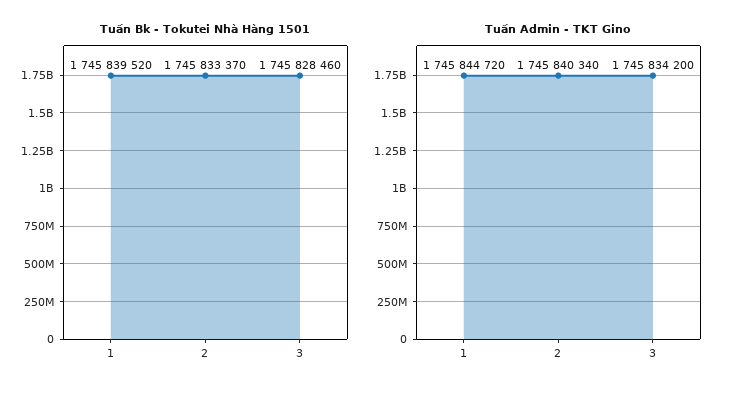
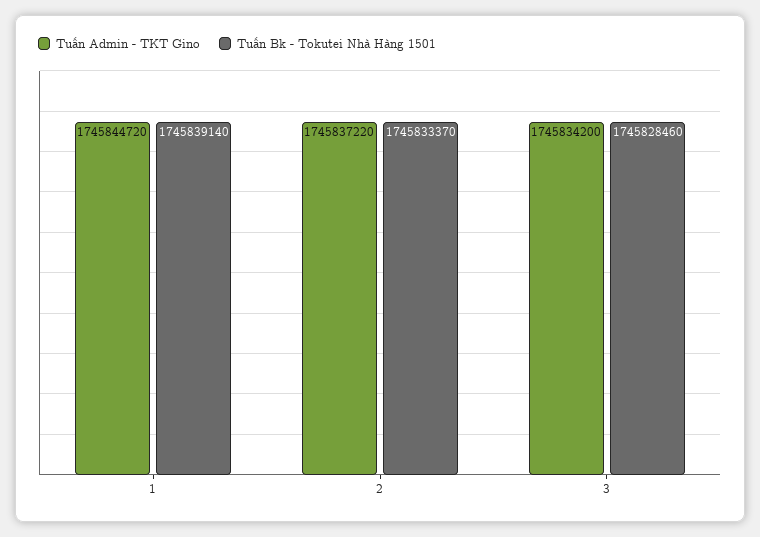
Tuấn Bk - Tokutei Nhà Hàng 1501, 1: 1745839520 -> 1745839140
Tuấn Admin - TKT Gino, 2: 1745840340 -> 1745837220

